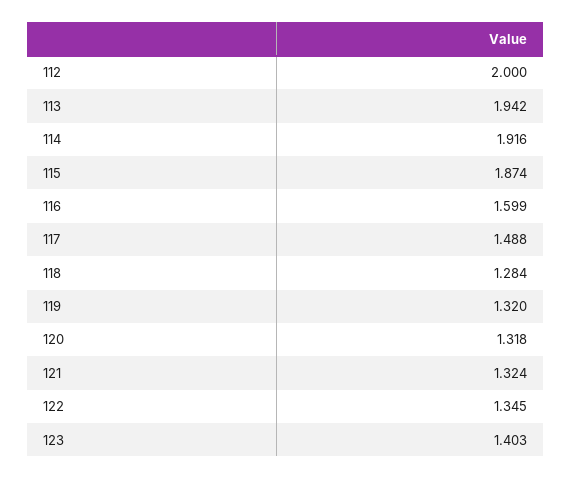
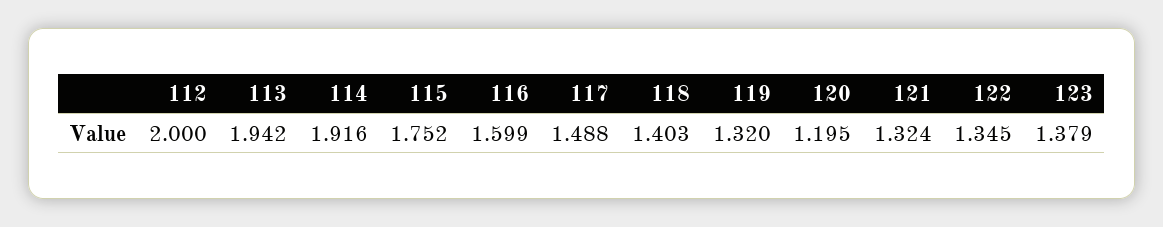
115: 1.874 -> 1.752
118: 1.284 -> 1.403
120: 1.318 -> 1.195
123: 1.403 -> 1.379

